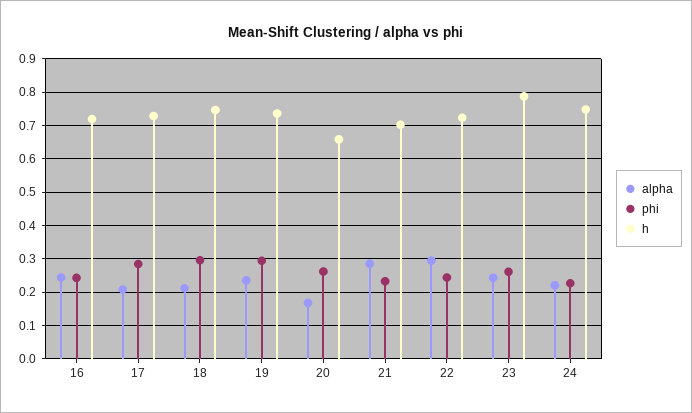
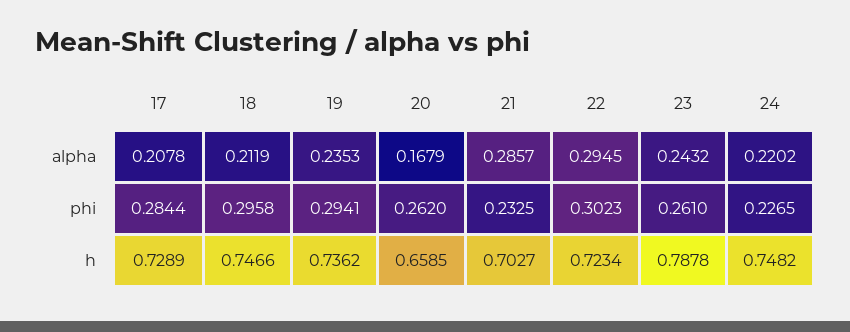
alpha, 16: 0.24 -> none
phi, 16: 0.24 -> none
h, 16: 0.72 -> none
phi, 22: 0.24 -> 0.3023

